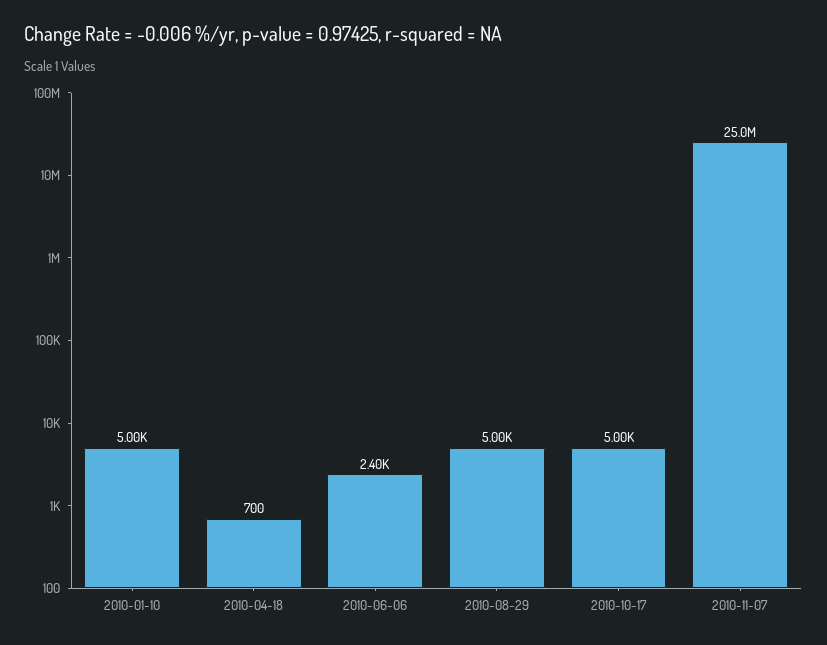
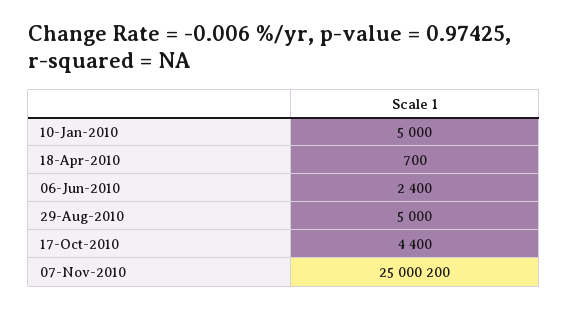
2010-10-17: 5000 -> 4400

